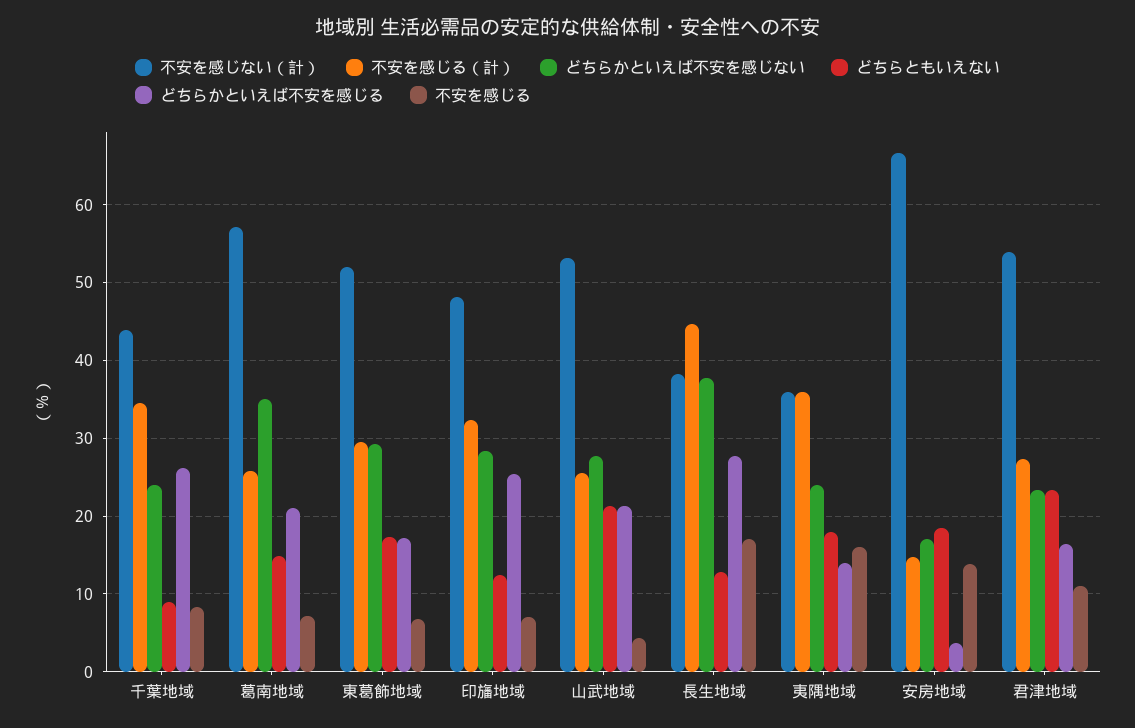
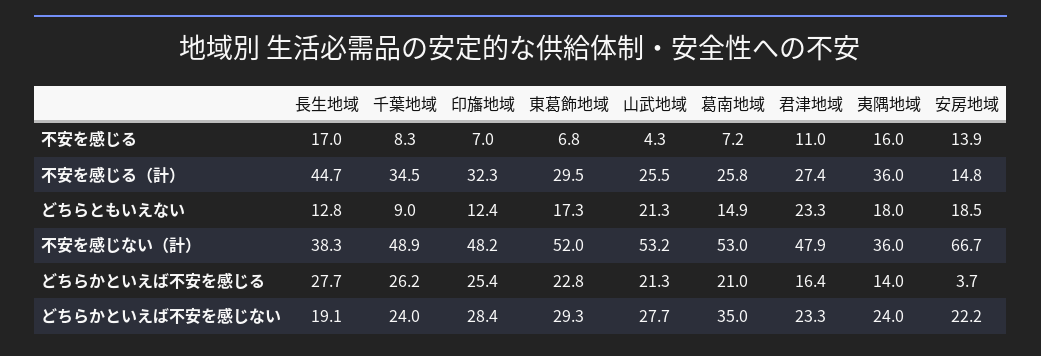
不安を感じない（計）, 千葉地域: 44 -> 48.9
不安を感じない（計）, 葛南地域: 57 -> 53
どちらかといえば不安を感じる, 東葛飾地域: 17 -> 22.8
どちらかといえば不安を感じない, 長生地域: 38 -> 19.1
どちらかといえば不安を感じない, 安房地域: 17 -> 22.2
不安を感じない（計）, 君津地域: 54 -> 47.9

